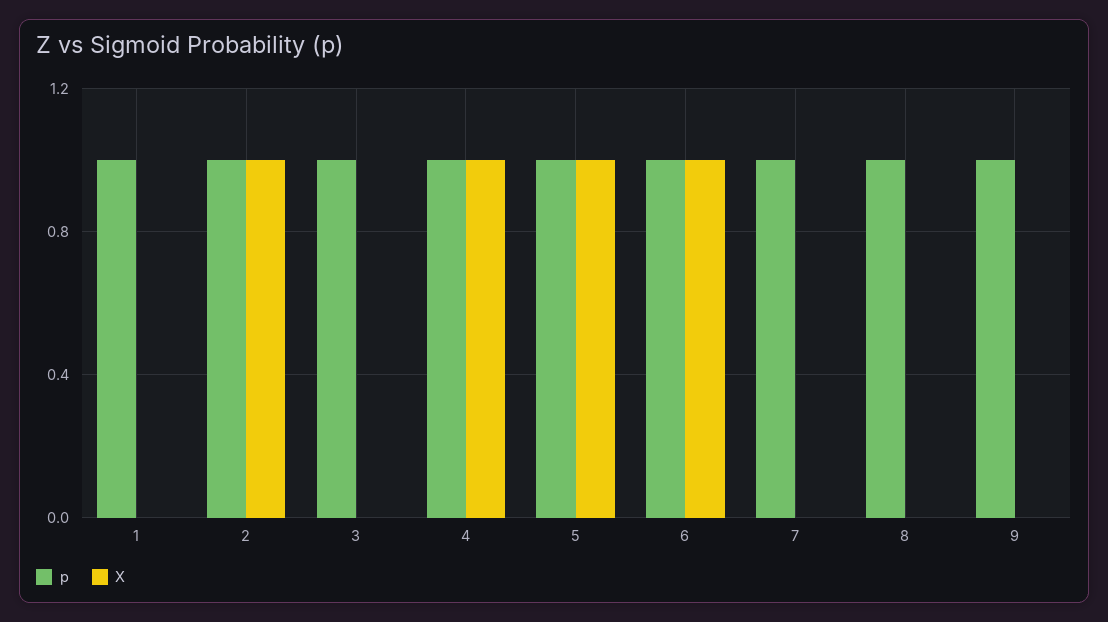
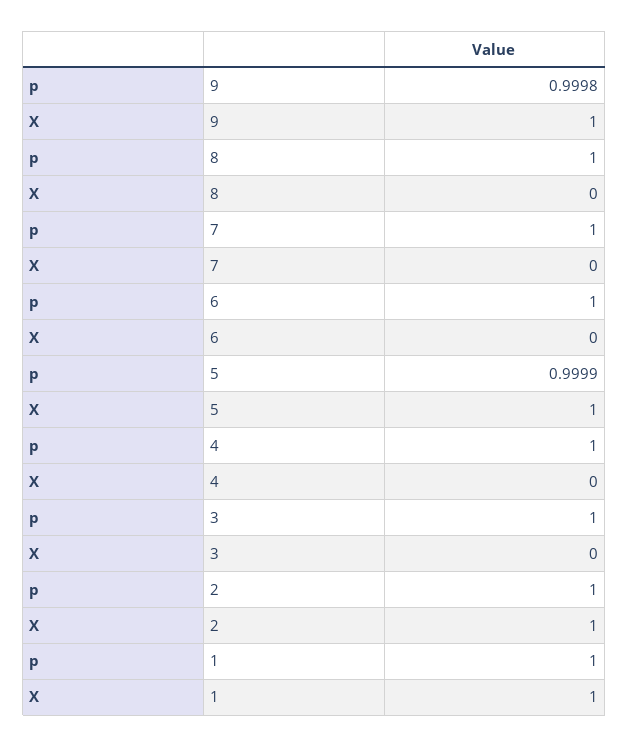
X, 1: 0 -> 1
X, 4: 1 -> 0
X, 6: 1 -> 0
X, 9: 0 -> 1

